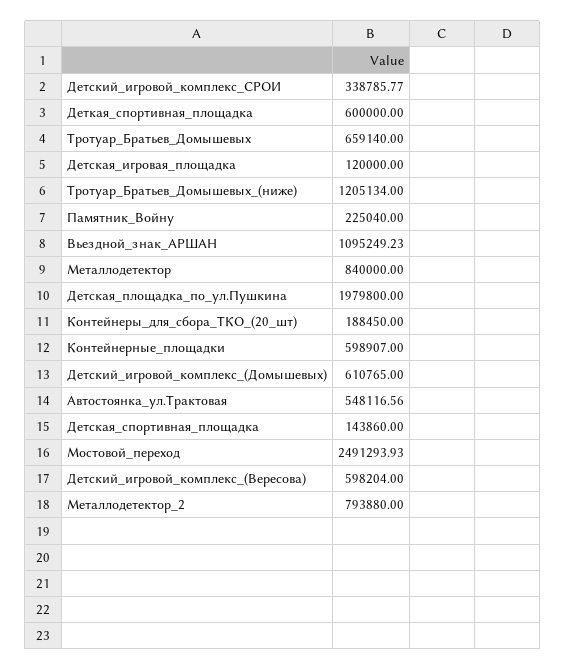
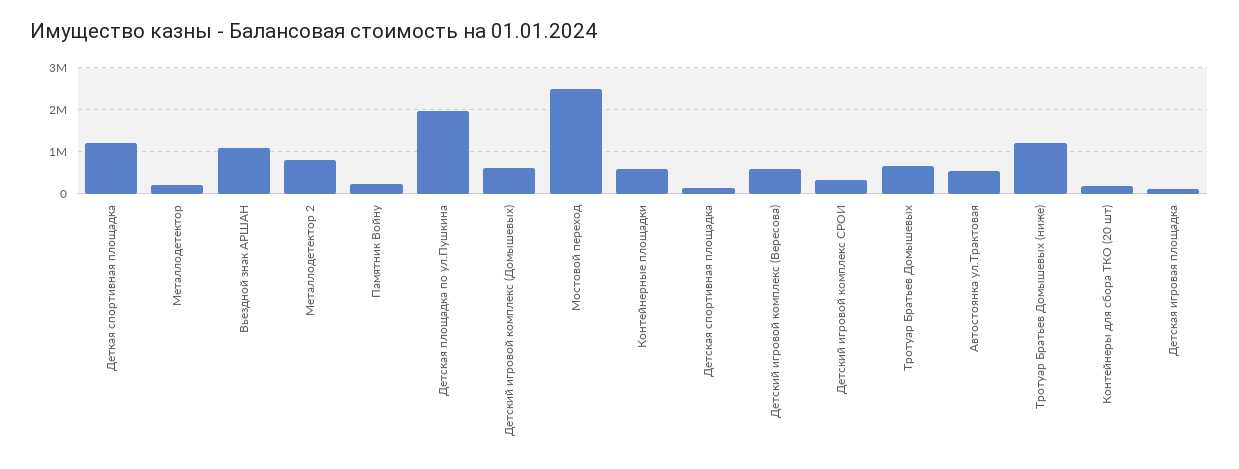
Деткая_спортивная_площадка: 600000 -> 1200000
Металлодетектор: 840000 -> 200000

